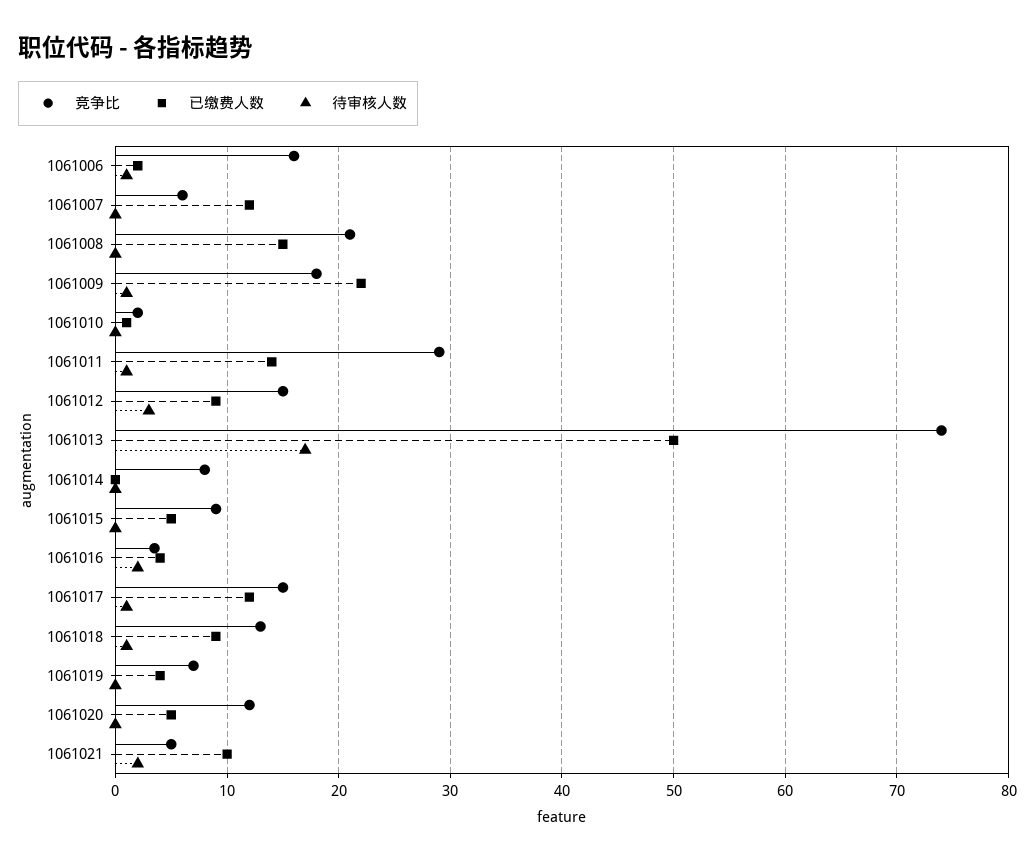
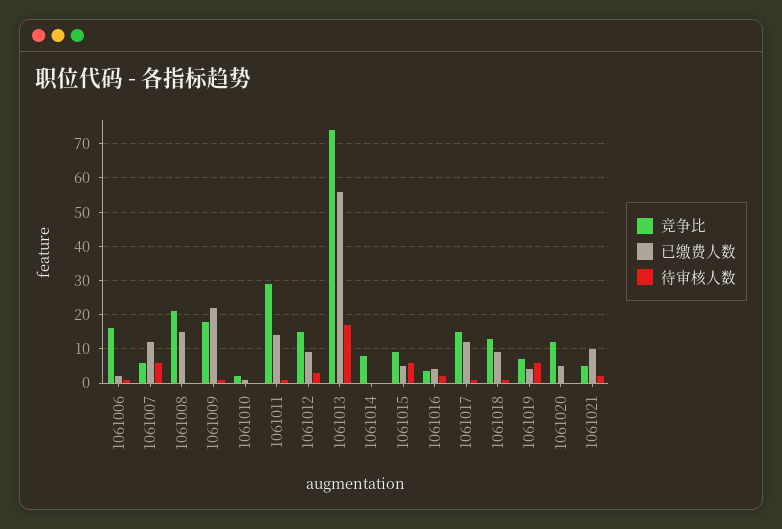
待审核人数, 1061007: 0 -> 6
已缴费人数, 1061013: 50 -> 56
待审核人数, 1061015: 0 -> 6
待审核人数, 1061019: 0 -> 6

